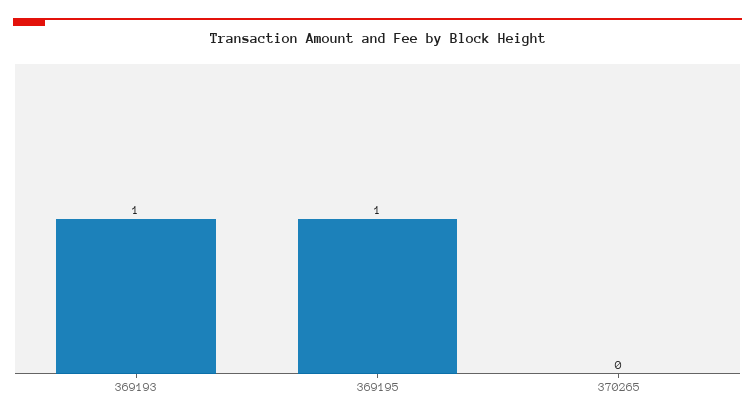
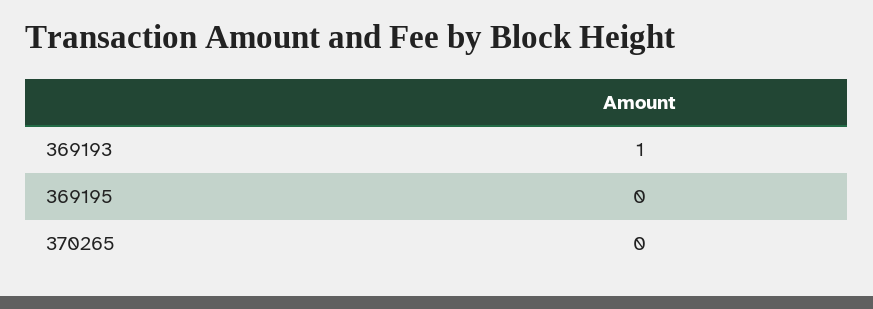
369195: 1 -> 0

